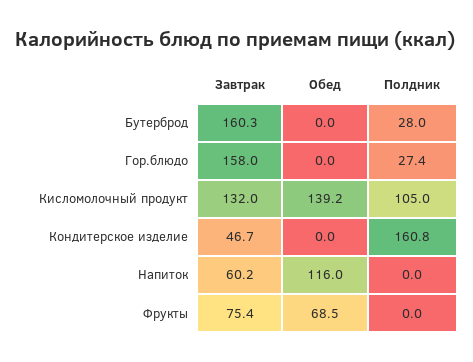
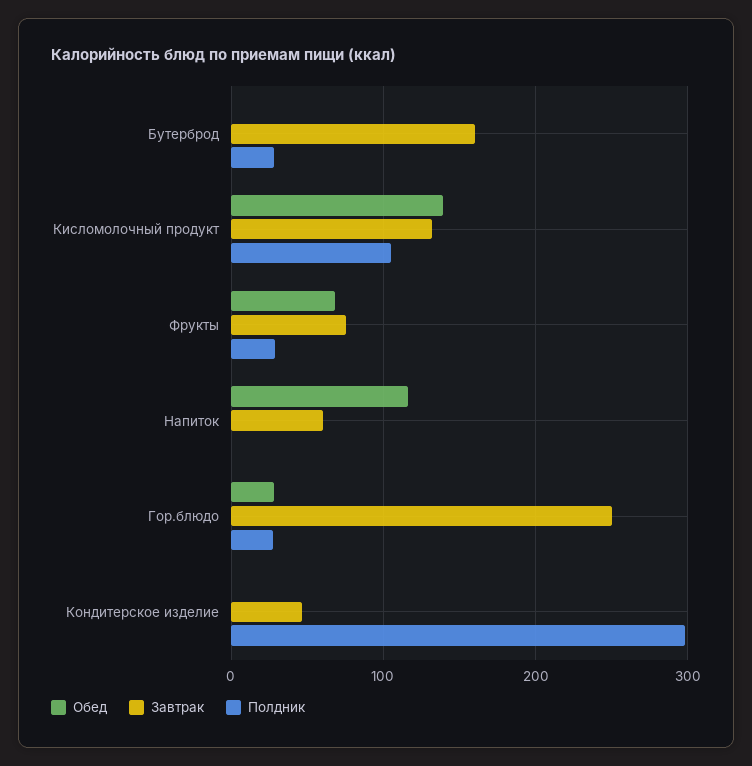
Завтрак, Гор.блюдо: 158 -> 250
Обед, Гор.блюдо: 0 -> 30
Полдник, Кондитерское изделие: 160.8 -> 300
Полдник, Фрукты: 0 -> 30

